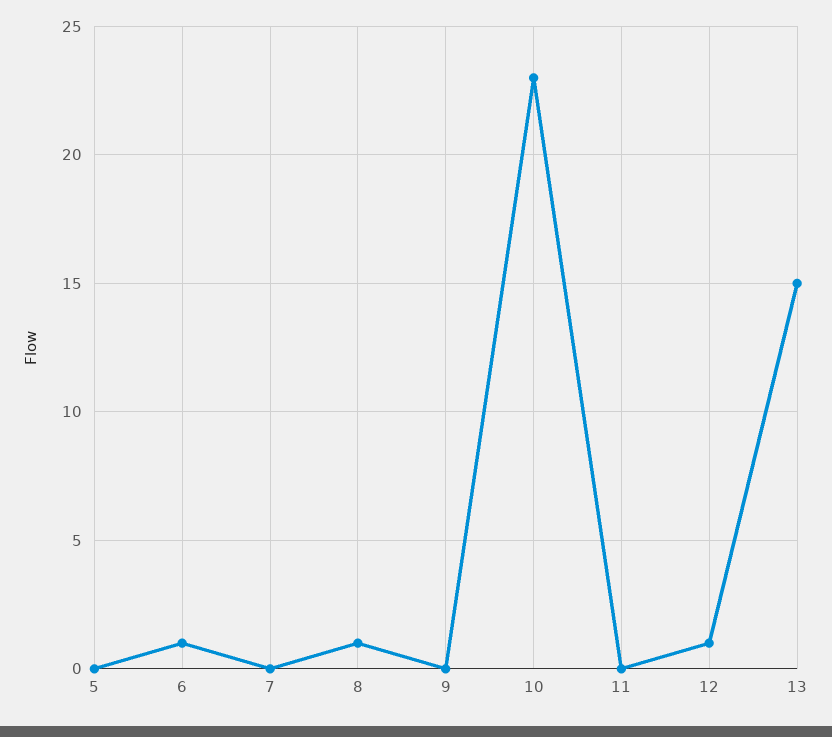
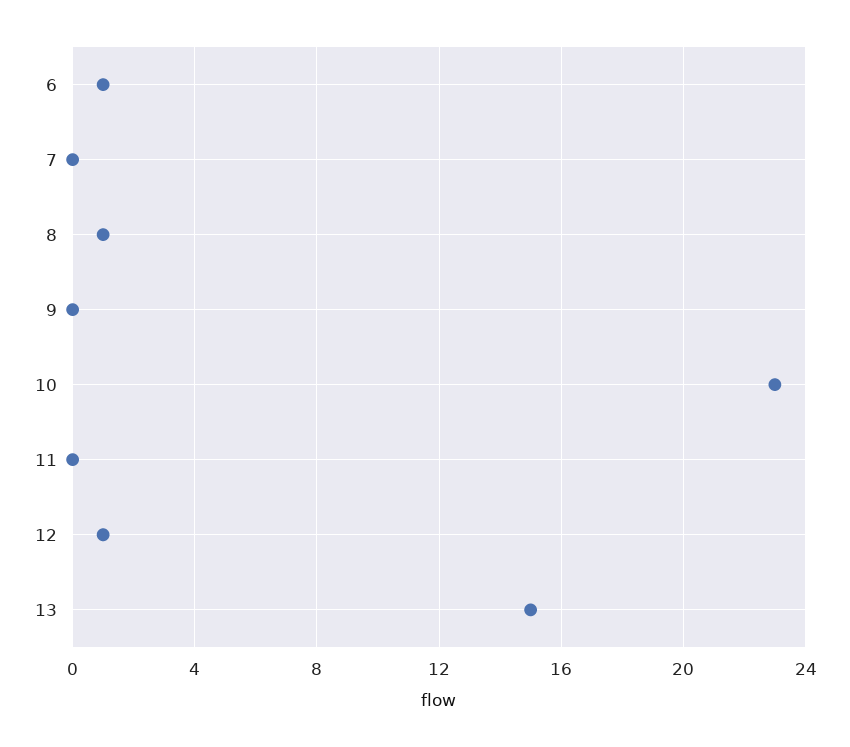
5: 0 -> none

